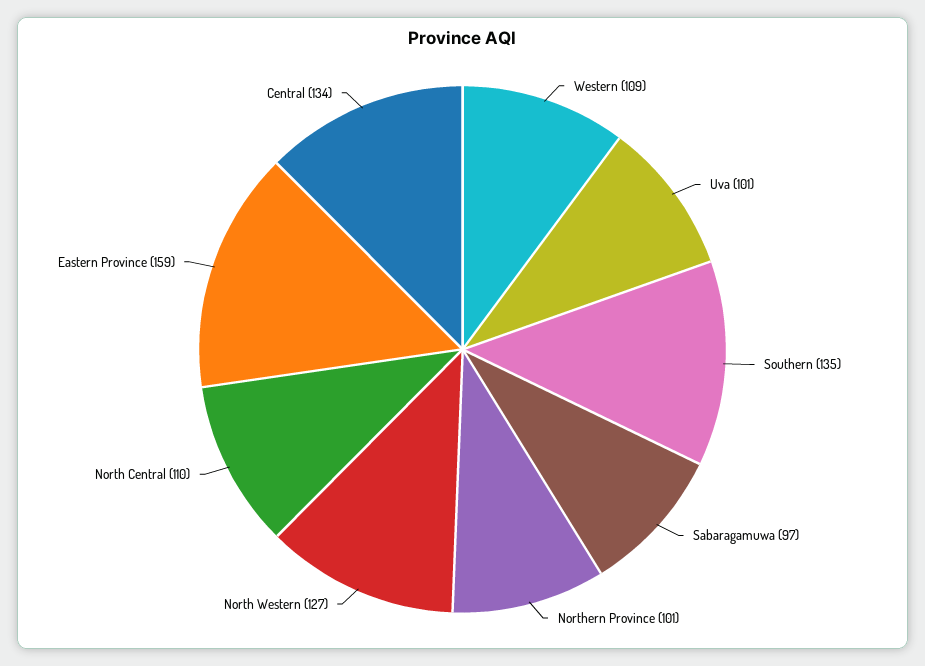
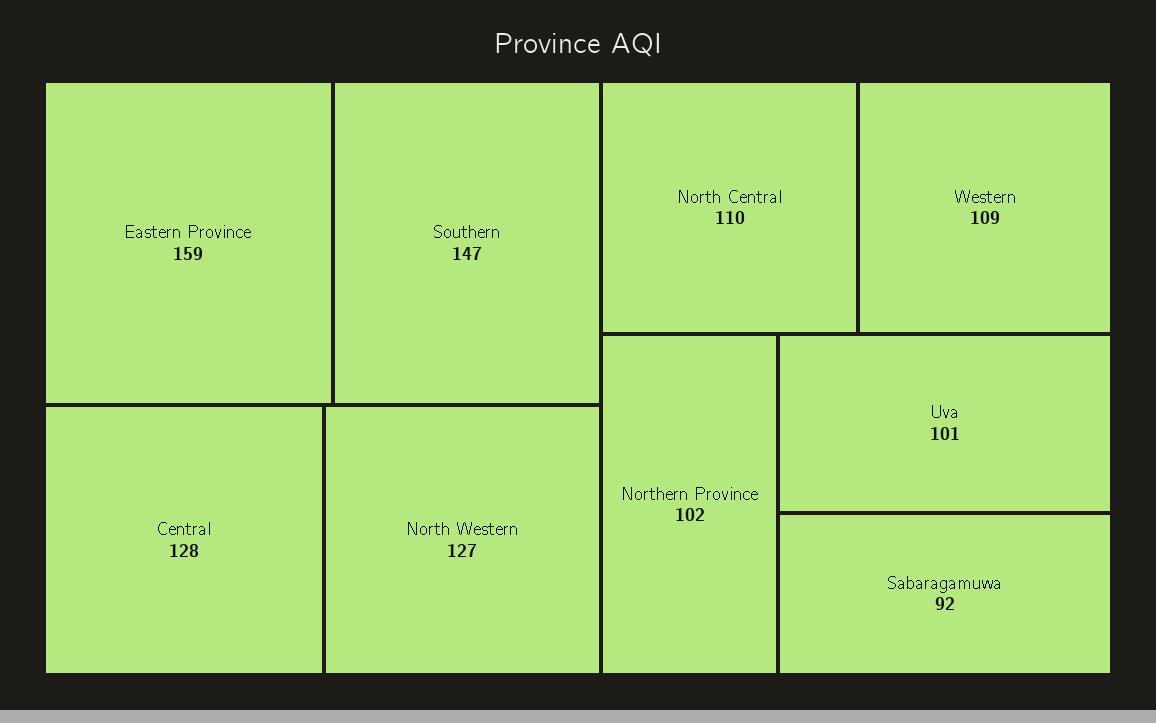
Southern: 135 -> 147
Sabaragamuwa: 97 -> 92
Northern Province: 101 -> 102
Central: 134 -> 128

